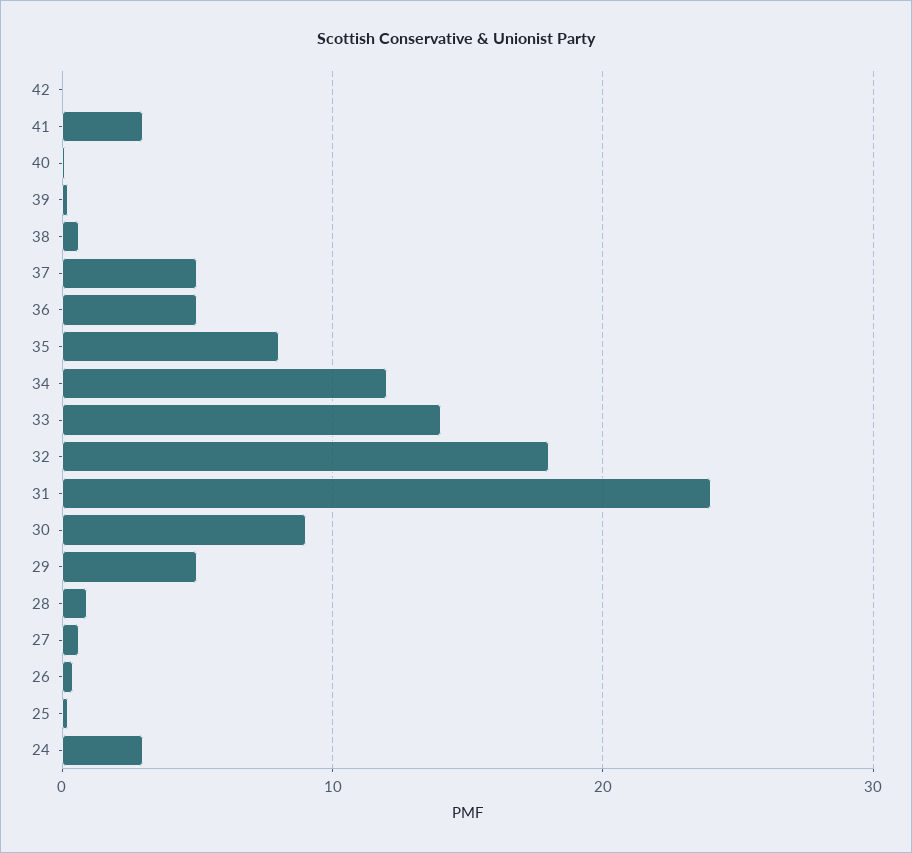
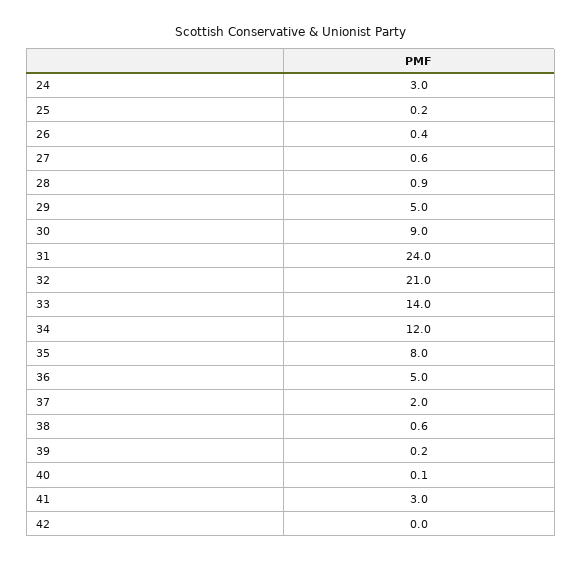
37: 5 -> 2
32: 18 -> 21

